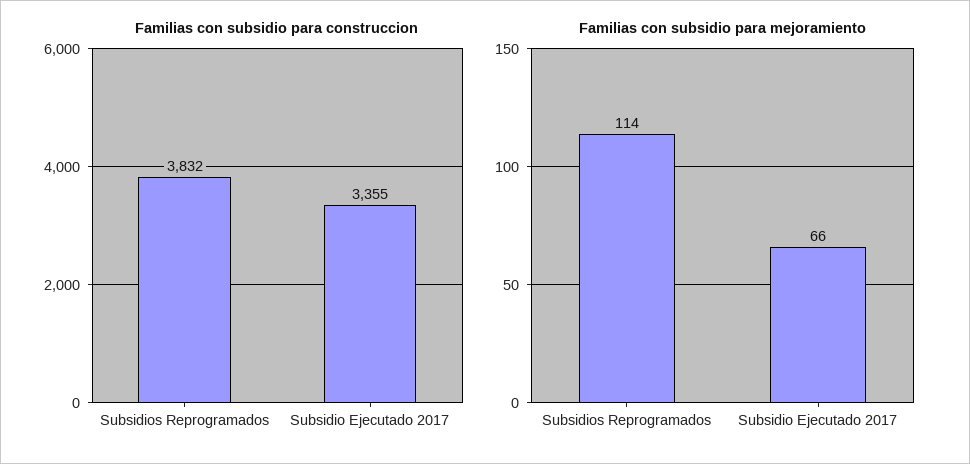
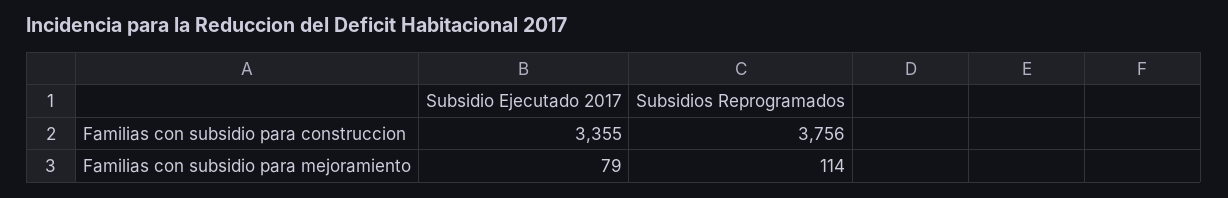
Familias con subsidio para construccion, Subsidios Reprogramados: 3832 -> 3756
Familias con subsidio para mejoramiento, Subsidio Ejecutado 2017: 66 -> 79

